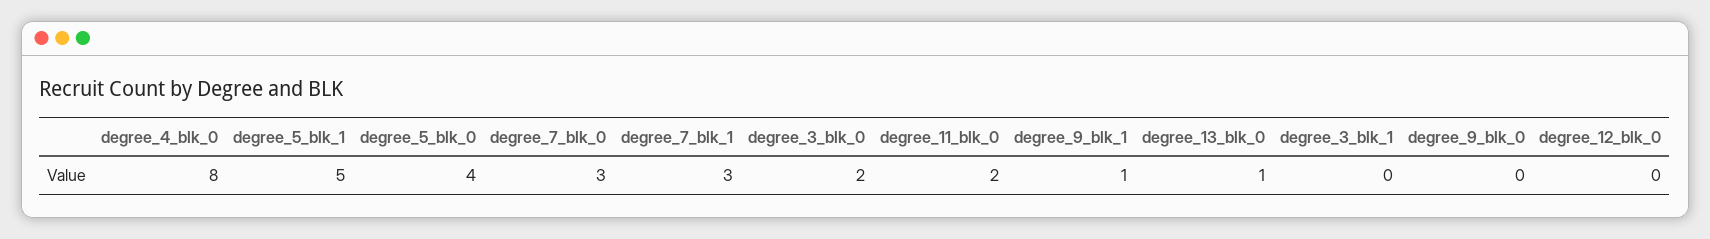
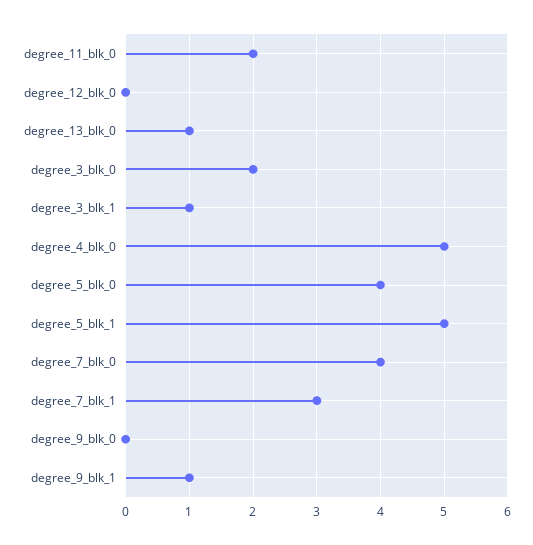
degree_4_blk_0: 8 -> 5
degree_7_blk_0: 3 -> 4
degree_3_blk_1: 0 -> 1

